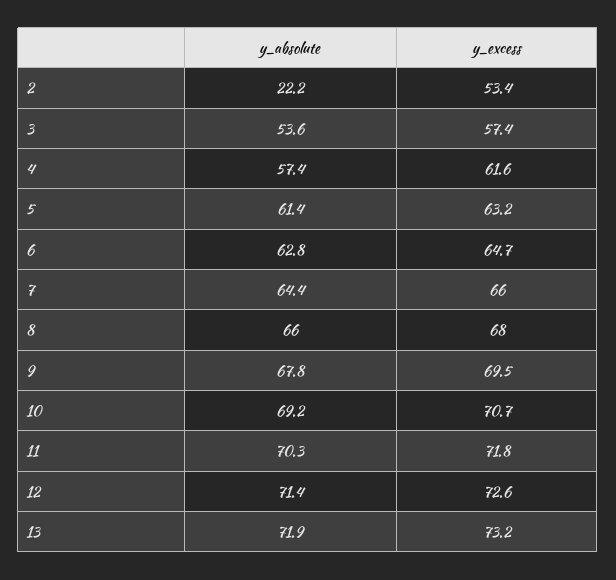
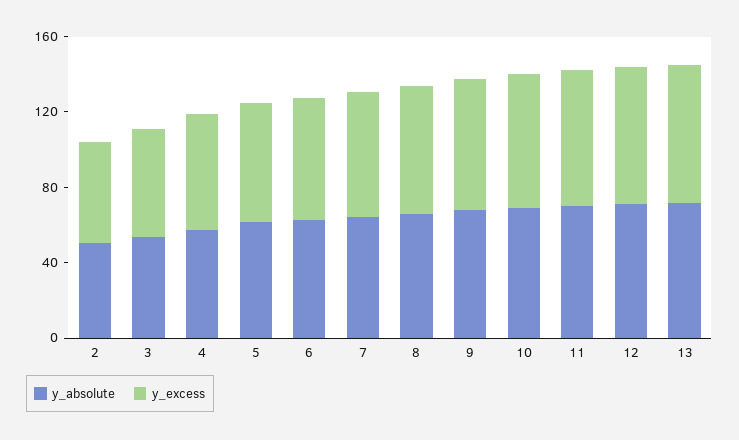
y_absolute, 2: 22.2 -> 50

